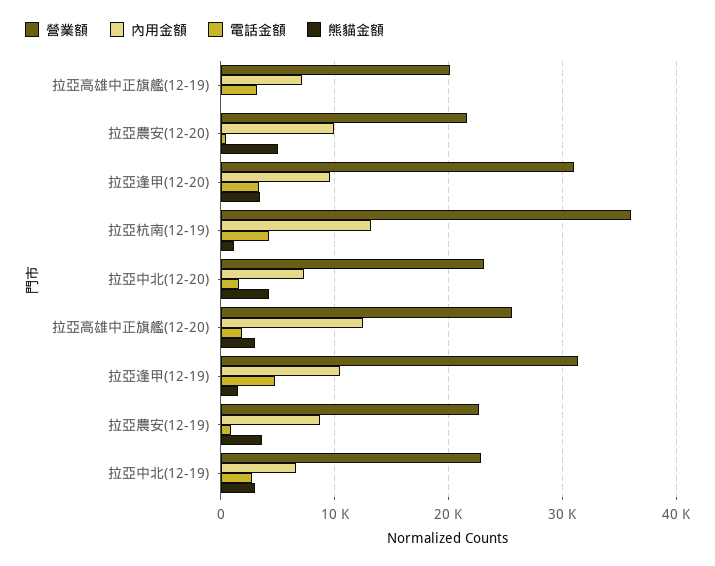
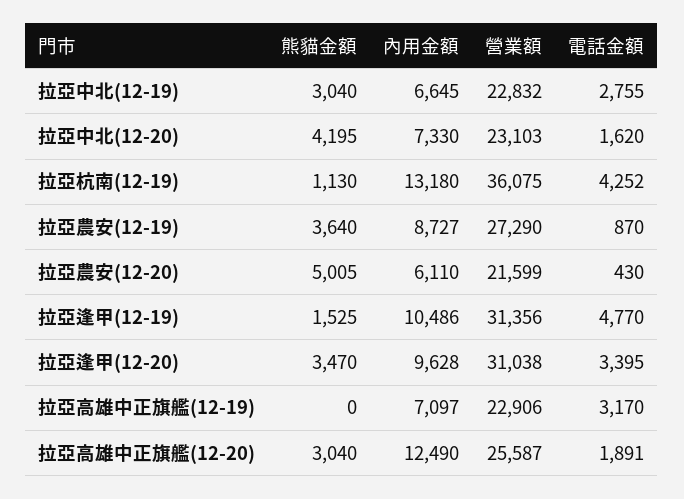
營業額, 拉亞高雄中正旗艦(12-19): 20000 -> 22906
內用金額, 拉亞農安(12-20): 10000 -> 6110
營業額, 拉亞農安(12-19): 23000 -> 27290

